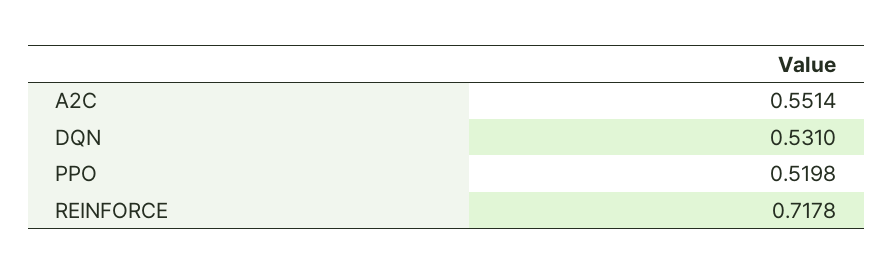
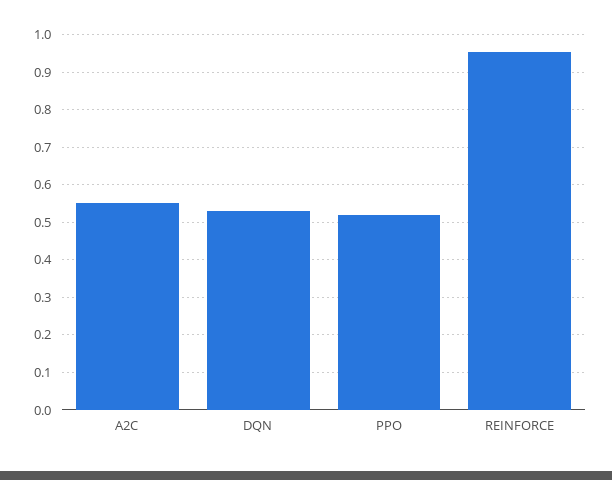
REINFORCE: 0.7178 -> 0.96

